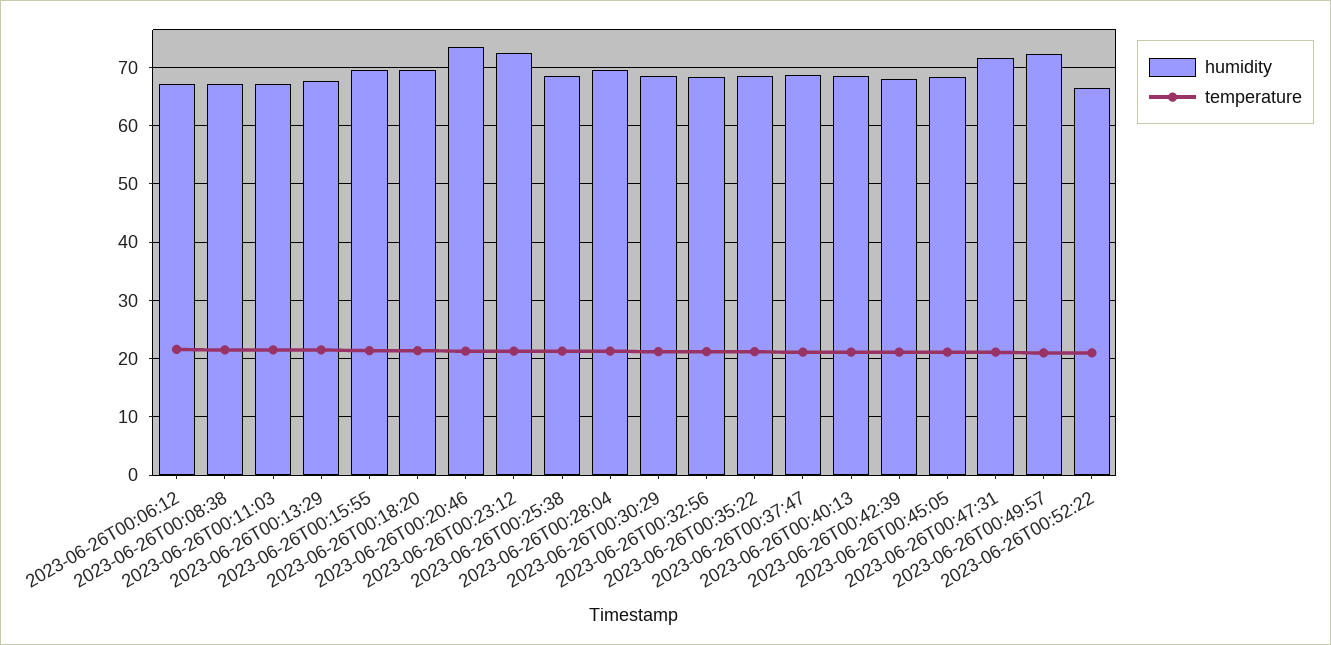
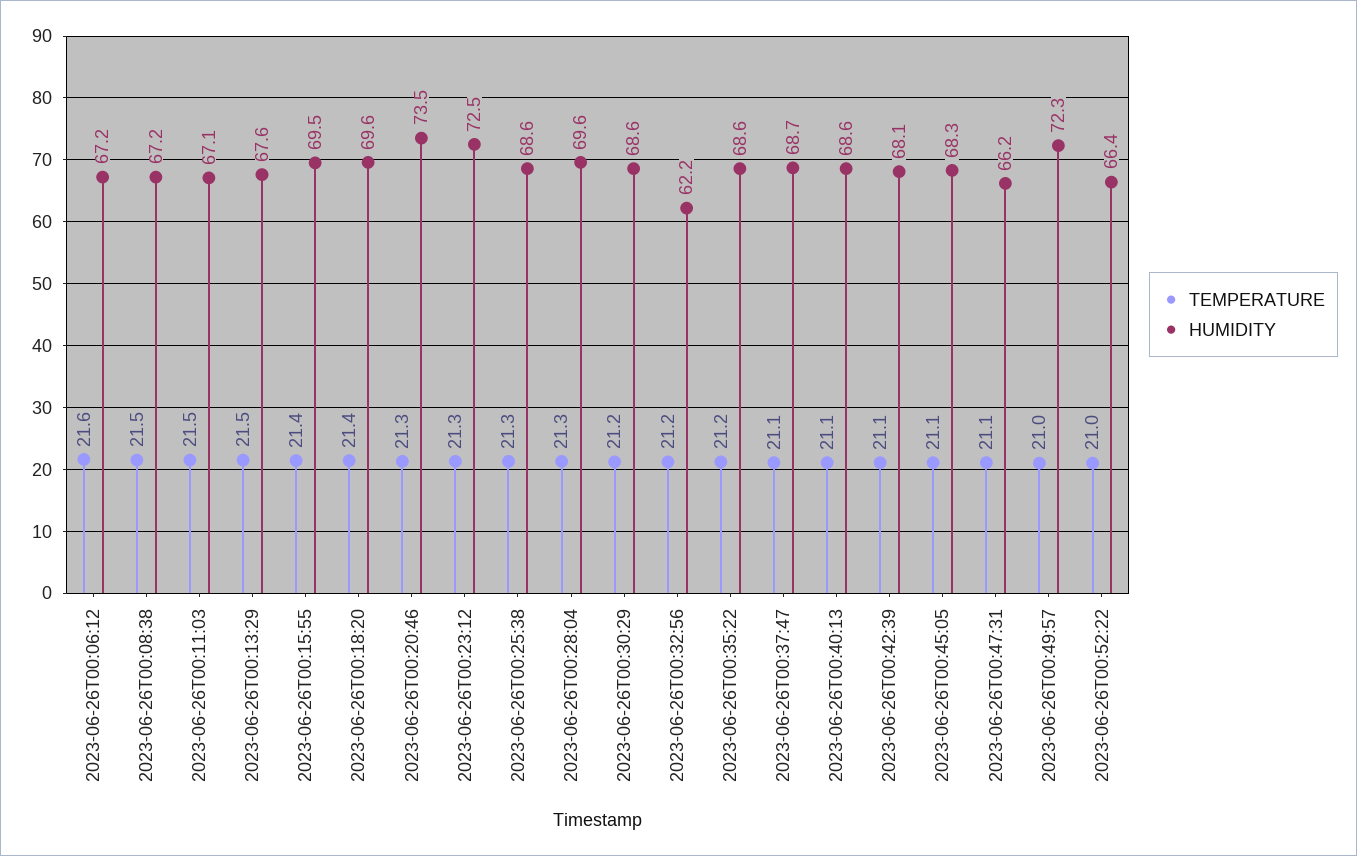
humidity, 2023-06-26T00:32:56: 68 -> 62.2
humidity, 2023-06-26T00:47:31: 72 -> 66.2

